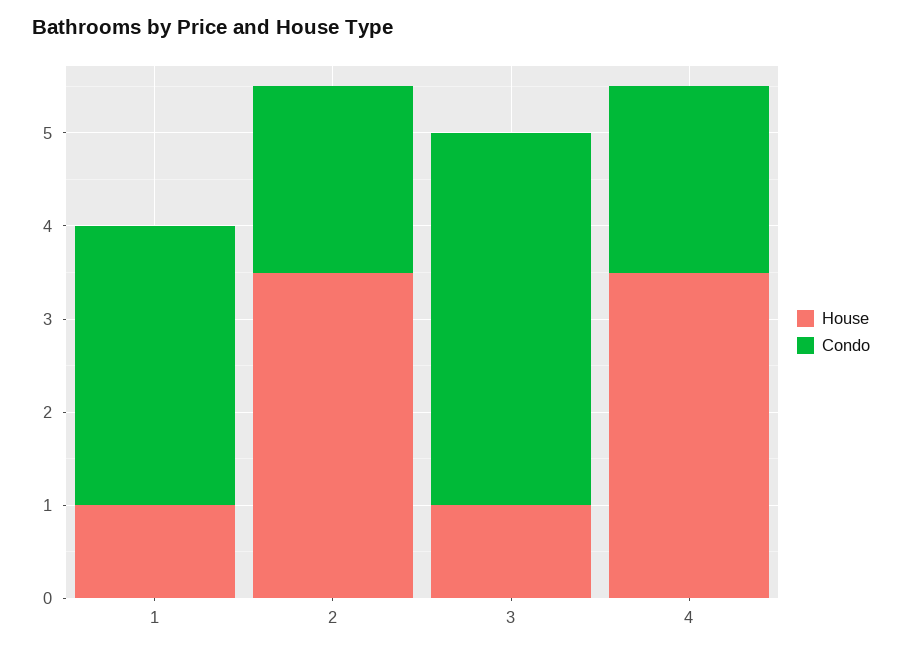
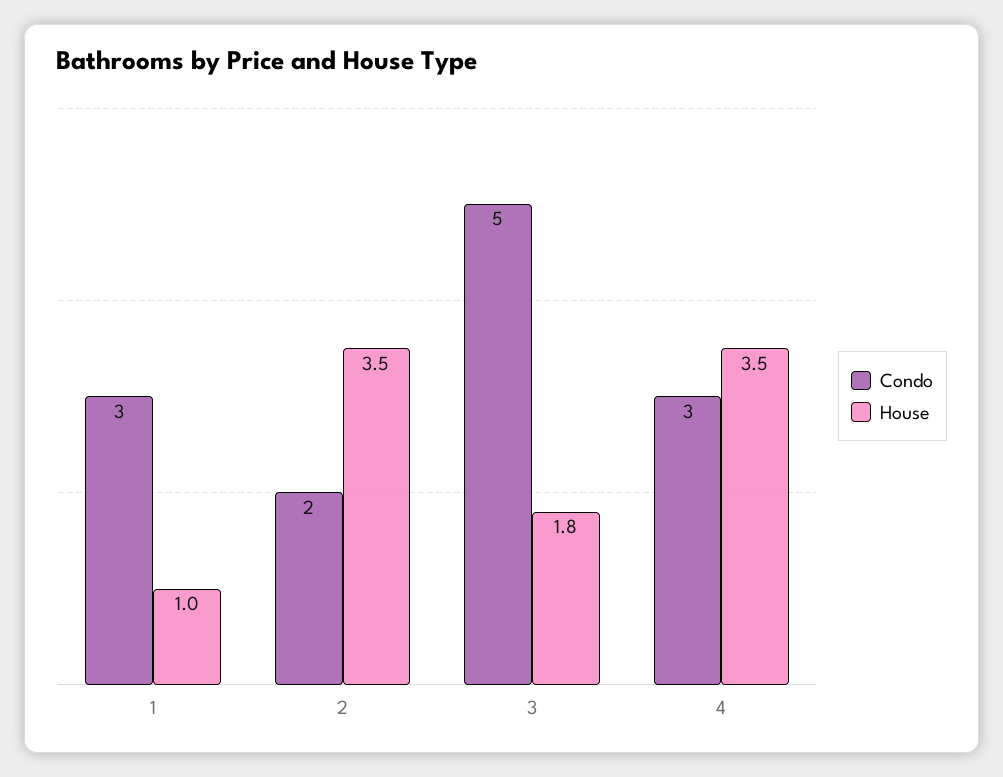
House, 3: 1 -> 1.8
Condo, 3: 4 -> 5
Condo, 4: 2 -> 3

